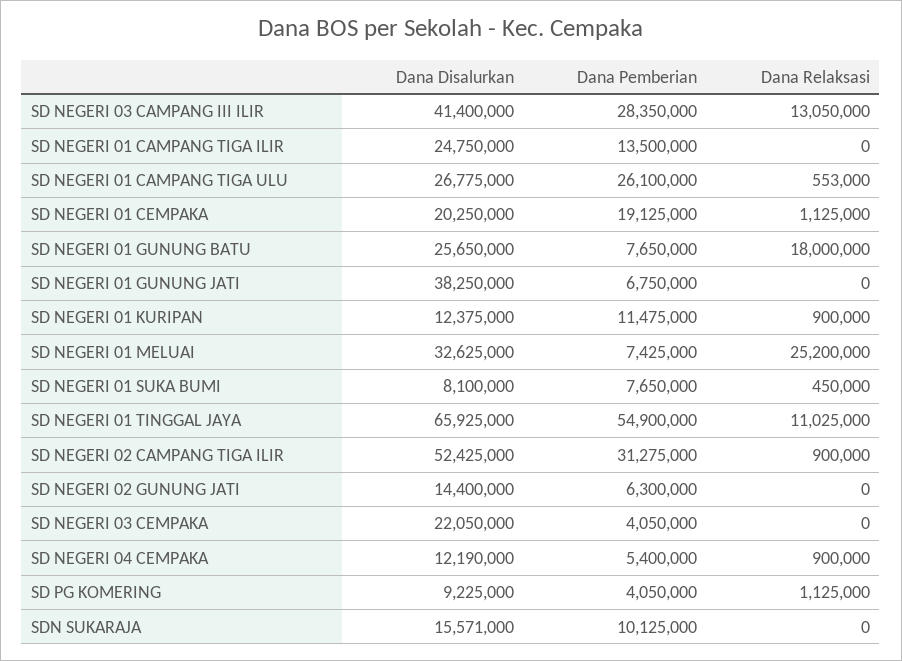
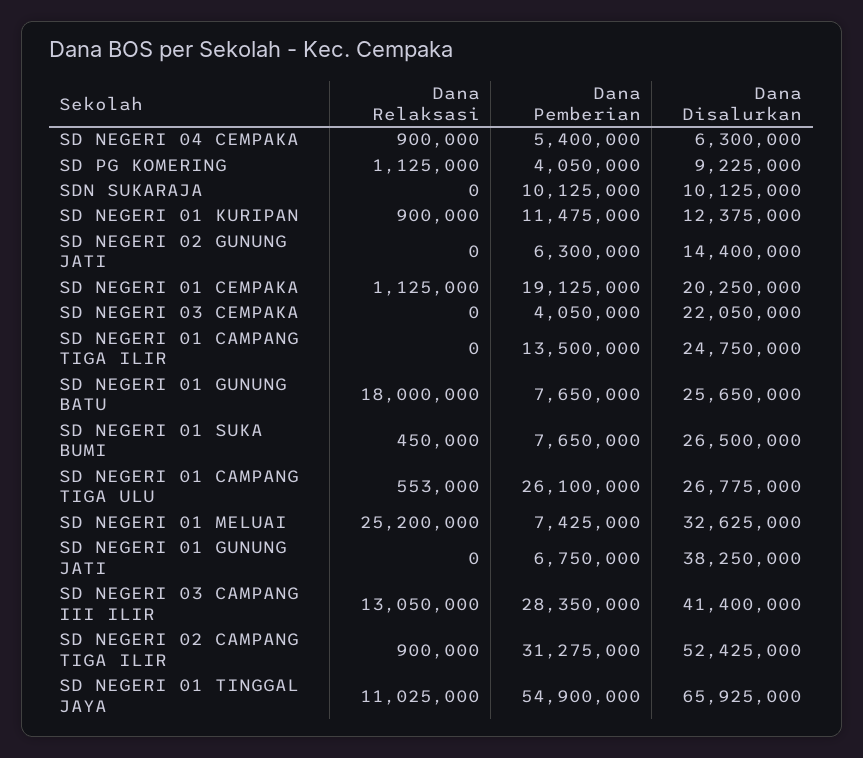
Dana Disalurkan, SD NEGERI 01 SUKA BUMI: 8100000 -> 26500000
Dana Disalurkan, SD NEGERI 04 CEMPAKA: 12190000 -> 6300000
Dana Disalurkan, SDN SUKARAJA: 15571000 -> 10125000

